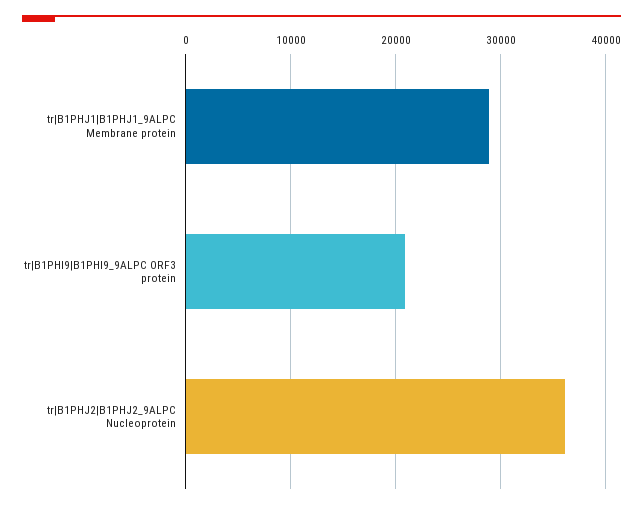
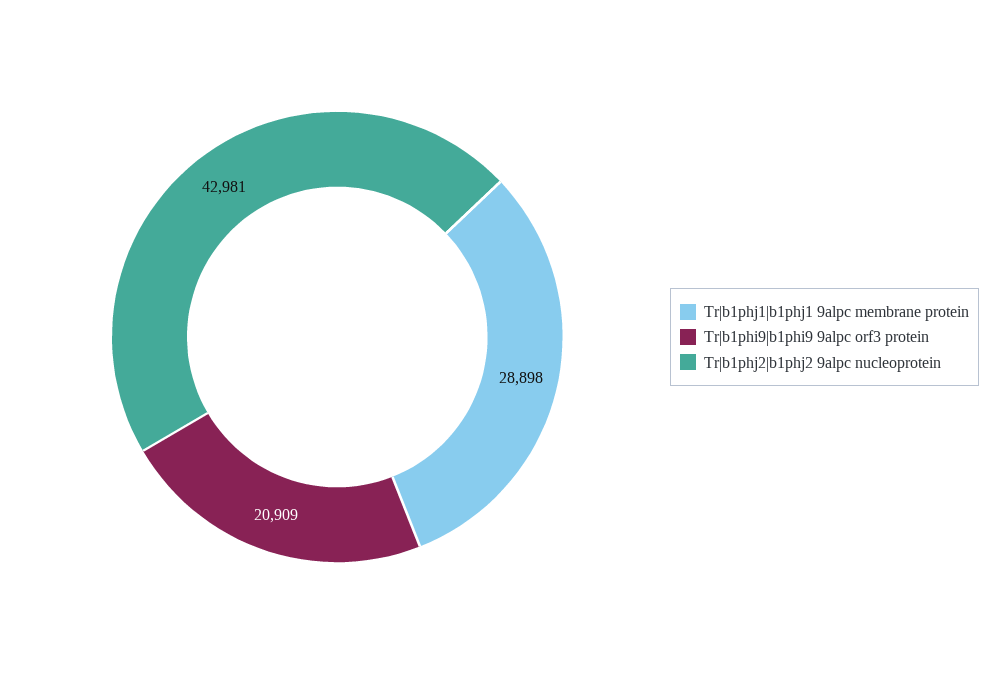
tr|B1PHJ2|B1PHJ2_9ALPC Nucleoprotein: 36000 -> 42981

